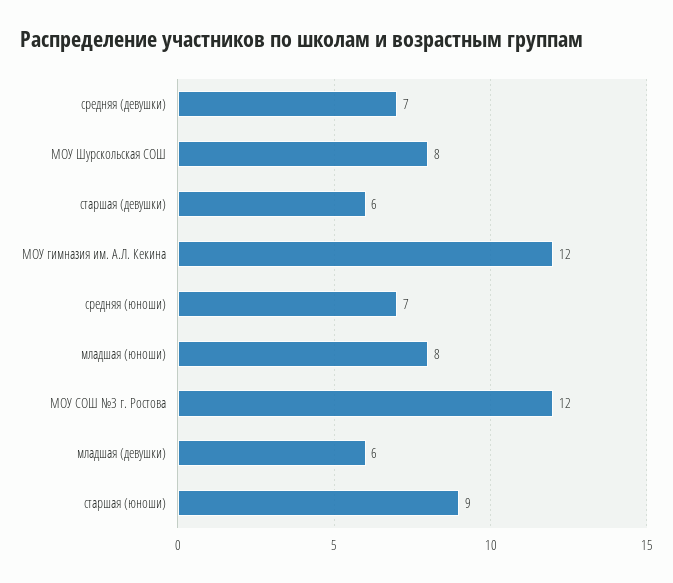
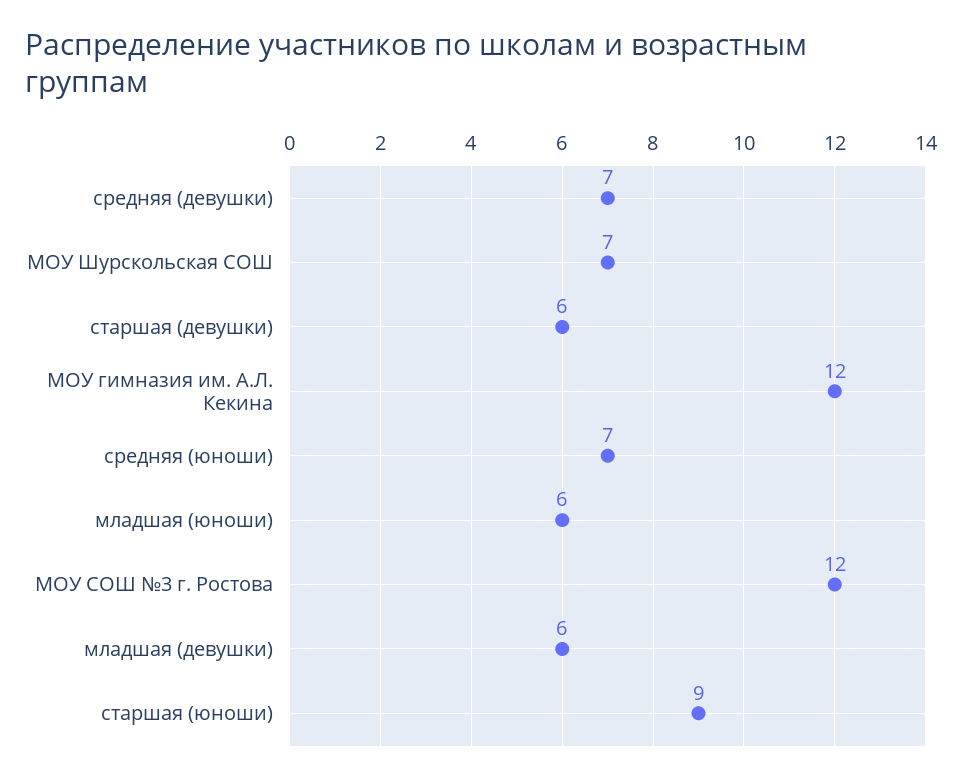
МОУ Шурскольская СОШ: 8 -> 7
младшая (юноши): 8 -> 6

